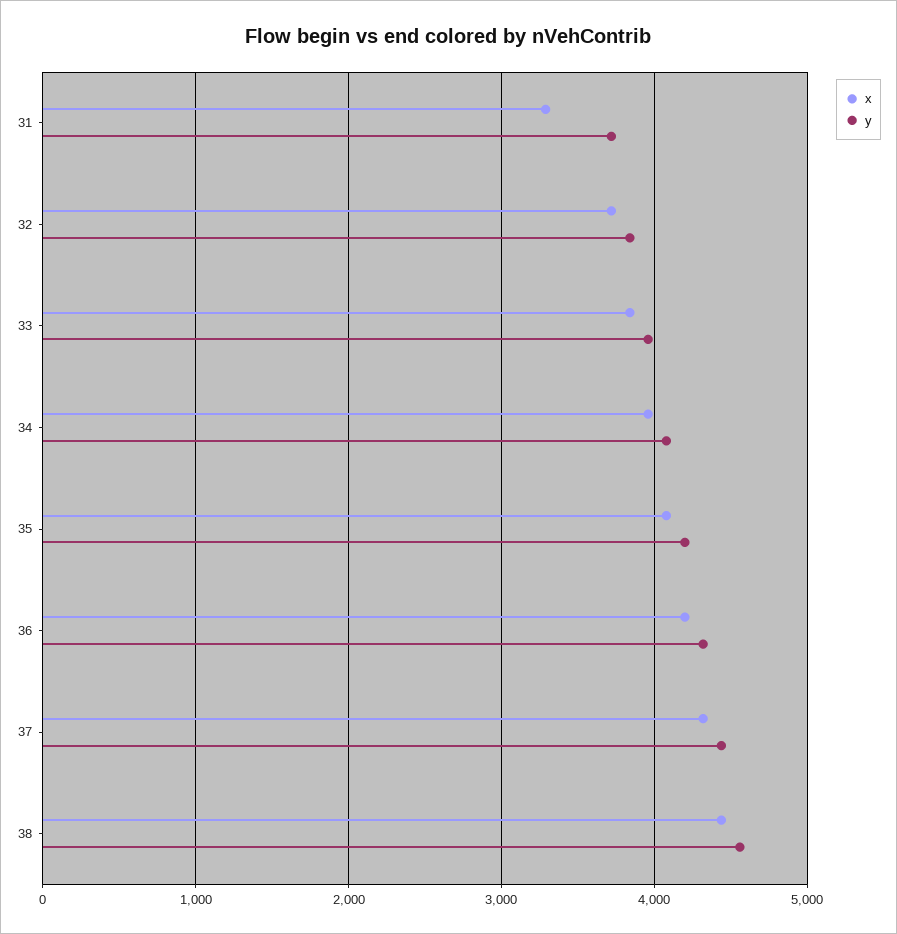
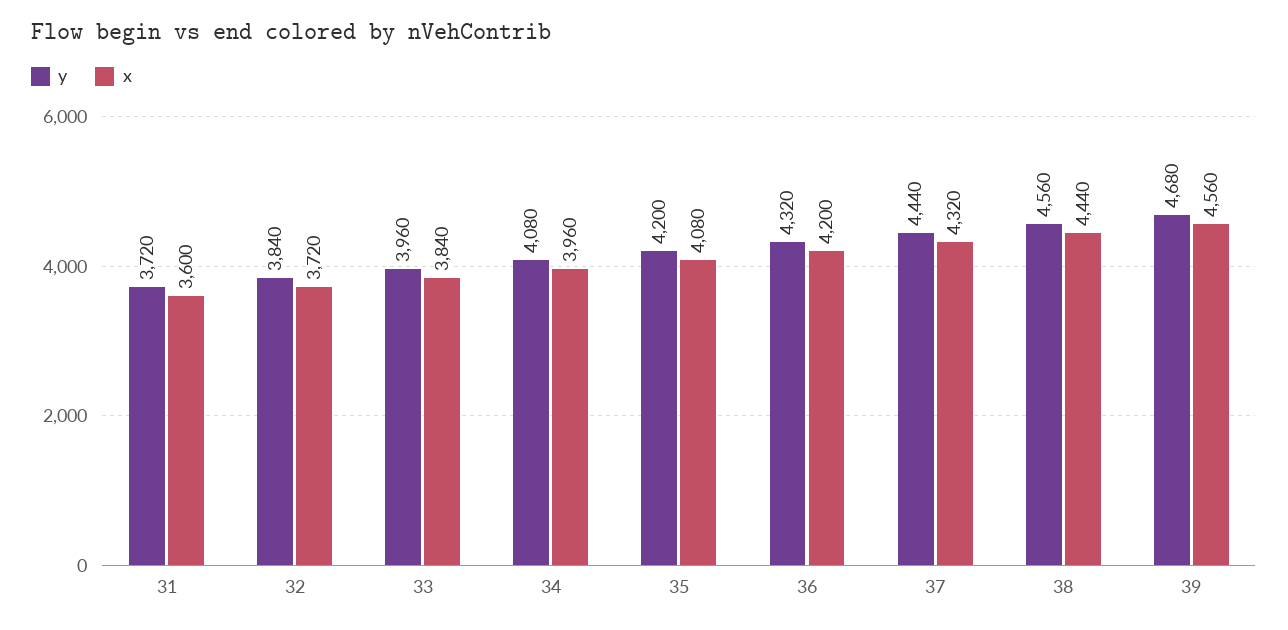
x, 31: 3300 -> 3600
y, 39: none -> 4680
x, 39: none -> 4560

